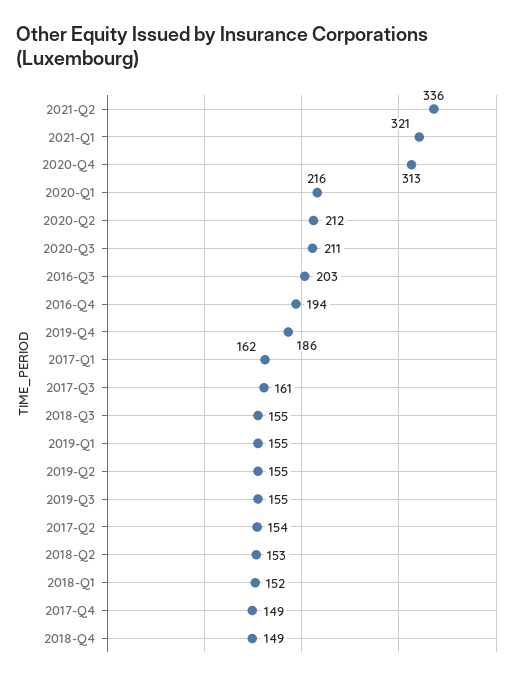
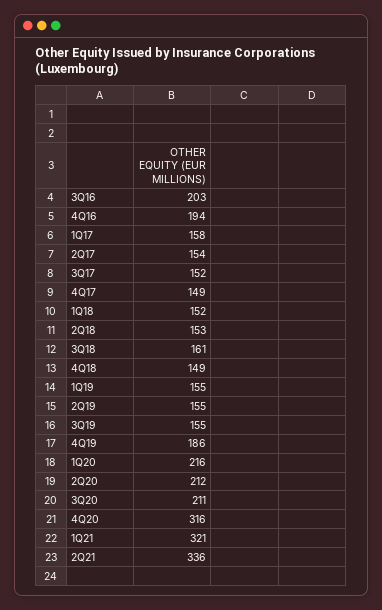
2020-Q4: 313 -> 316
2017-Q1: 162 -> 158
2017-Q3: 161 -> 152
2018-Q3: 155 -> 161

